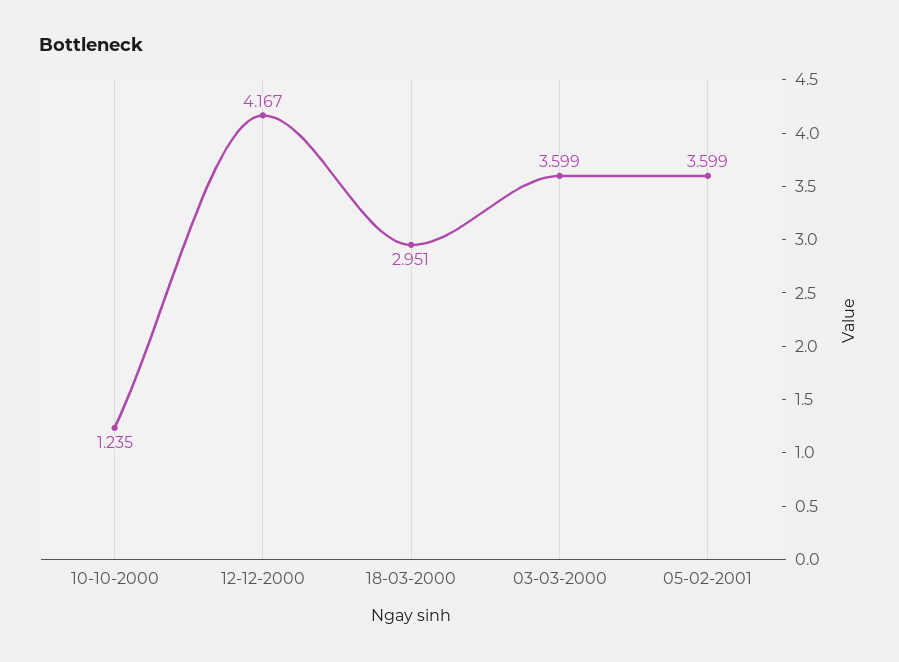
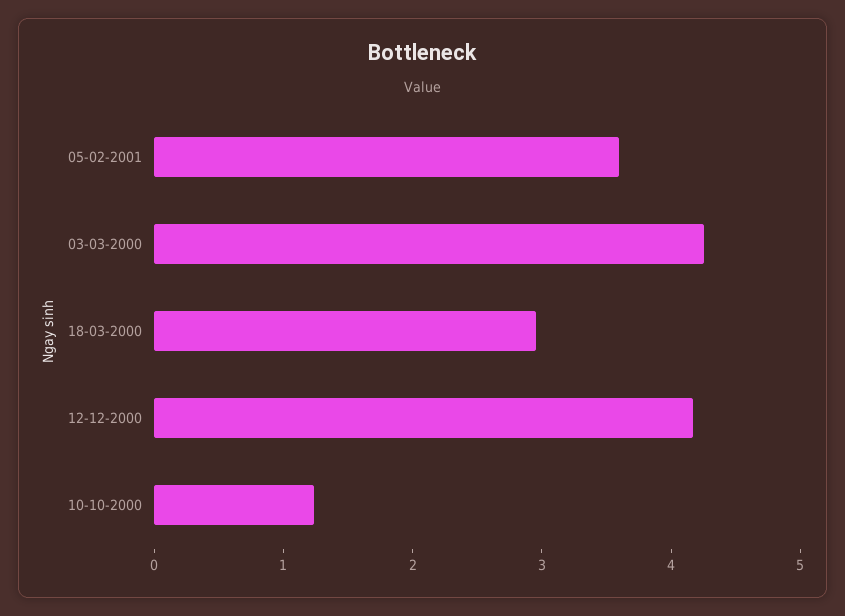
03-03-2000: 3.599 -> 4.2

